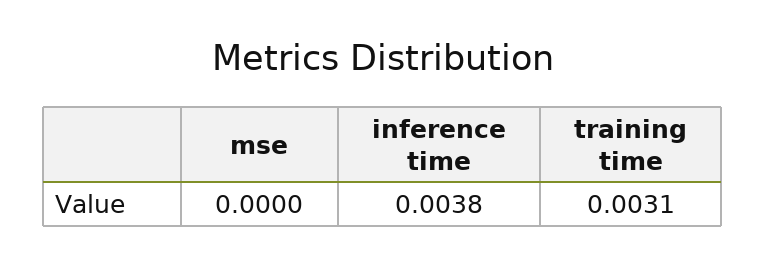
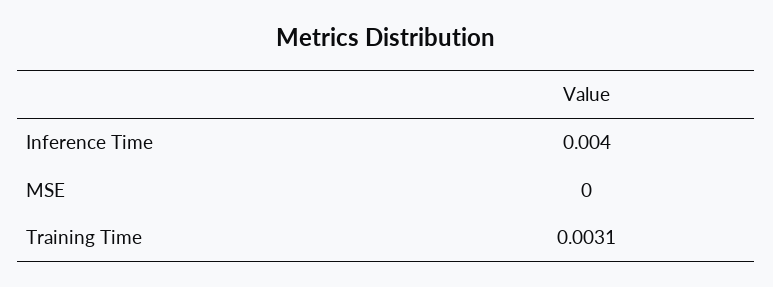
inference time: 0.0038 -> 0.004

